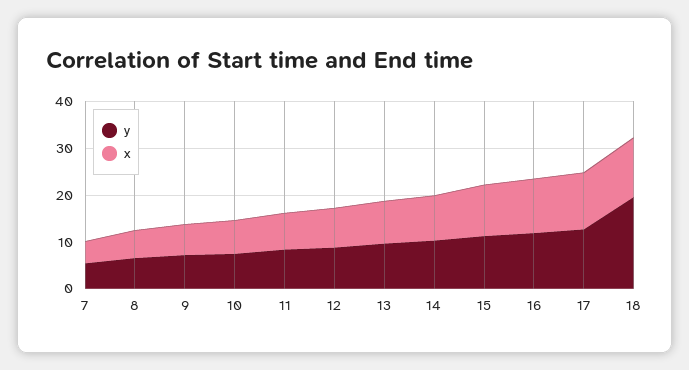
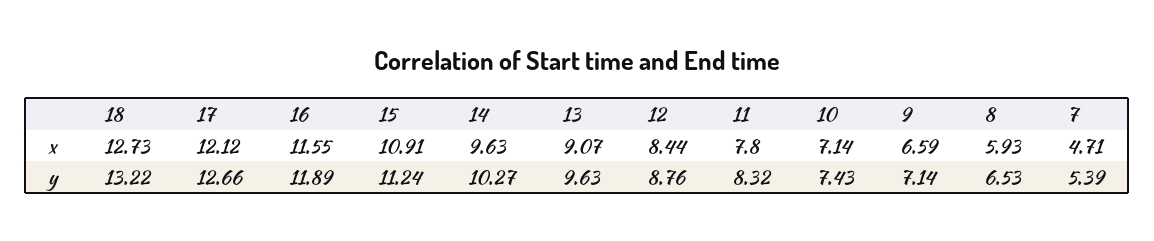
y, 18: 20 -> 13.22

